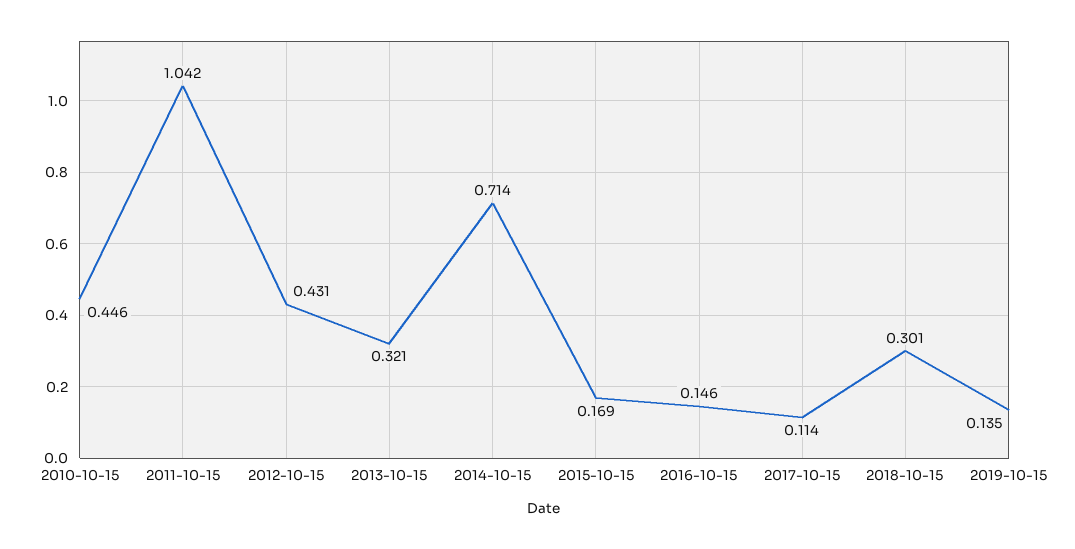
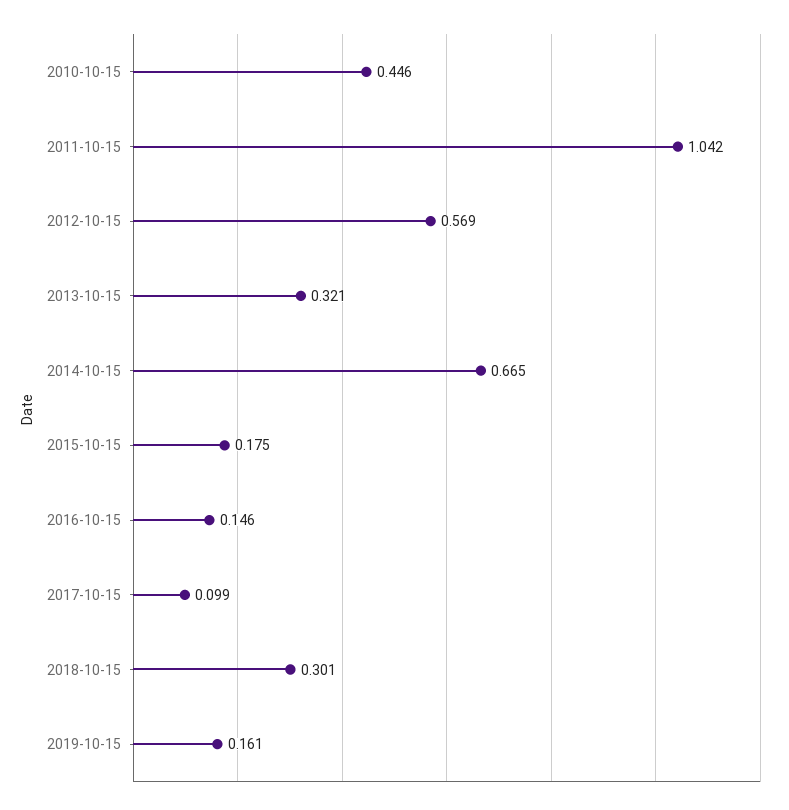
2012-10-15: 0.431 -> 0.569
2014-10-15: 0.714 -> 0.665
2015-10-15: 0.169 -> 0.175
2017-10-15: 0.114 -> 0.099
2019-10-15: 0.135 -> 0.161

